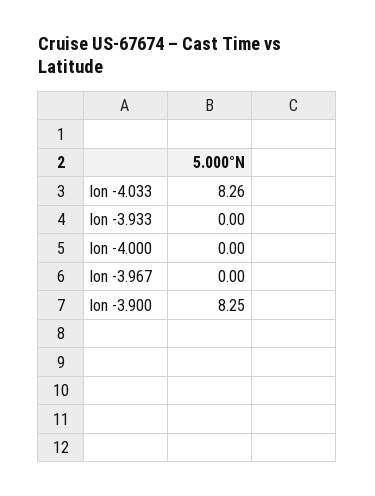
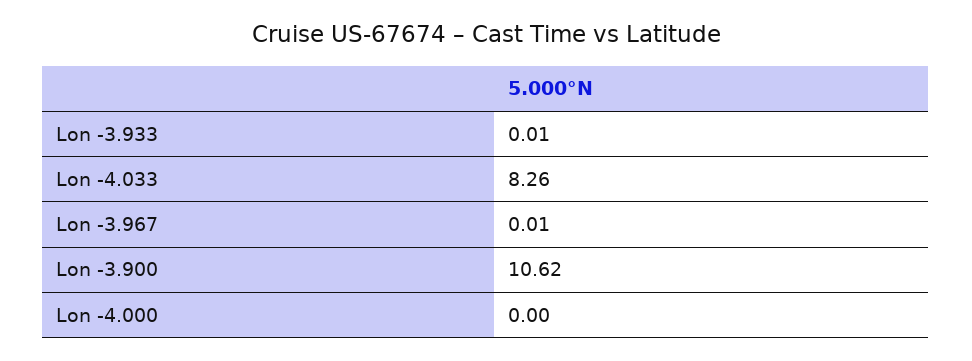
lon -3.933: 0 -> 0.01
lon -3.967: 0 -> 0.01
lon -3.900: 8.25 -> 10.62

